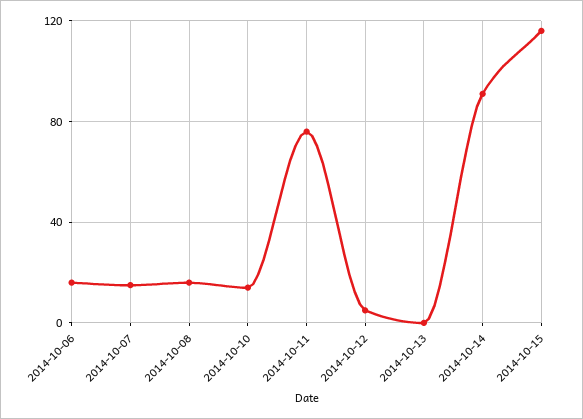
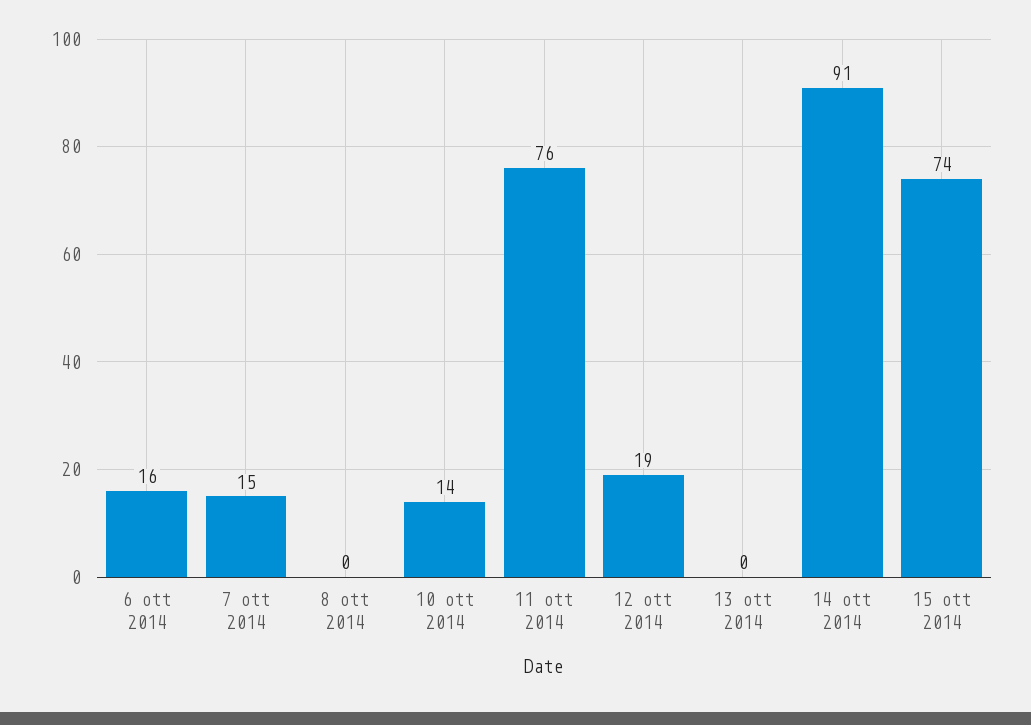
2014-10-08: 15 -> 0
2014-10-12: 5 -> 19
2014-10-15: 115 -> 74

